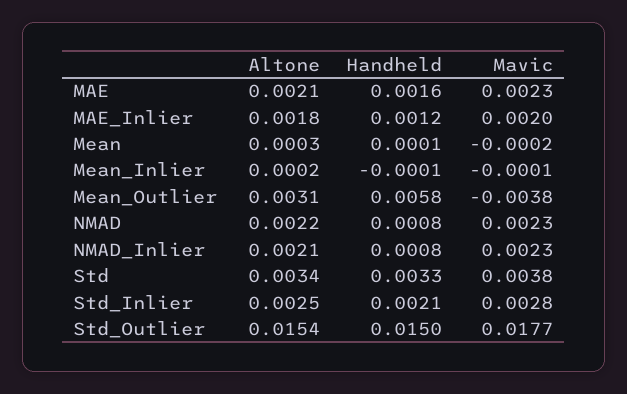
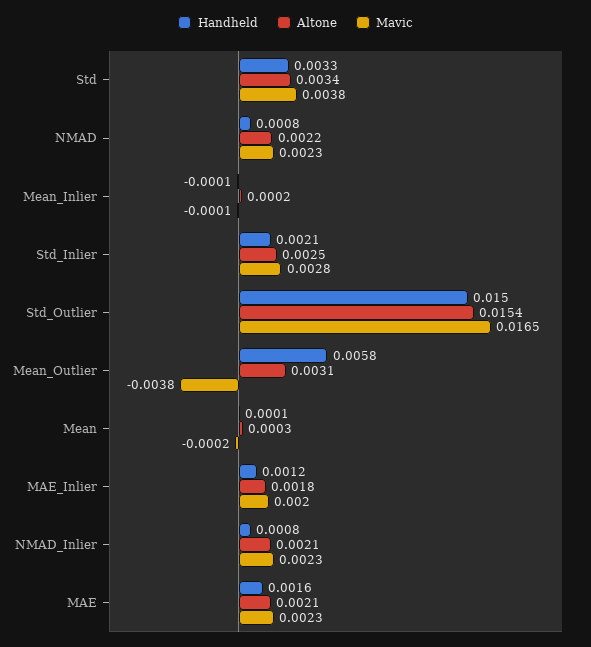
Mavic, Std_Outlier: 0.0177 -> 0.0165

